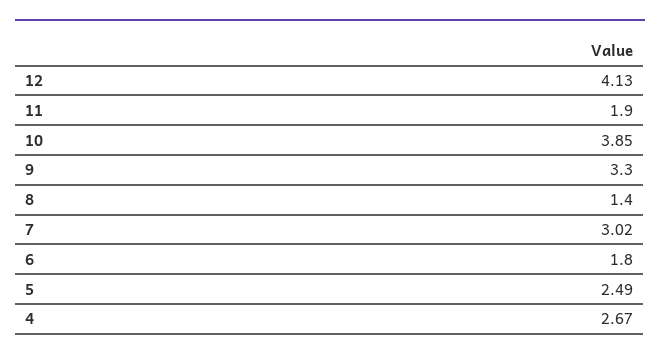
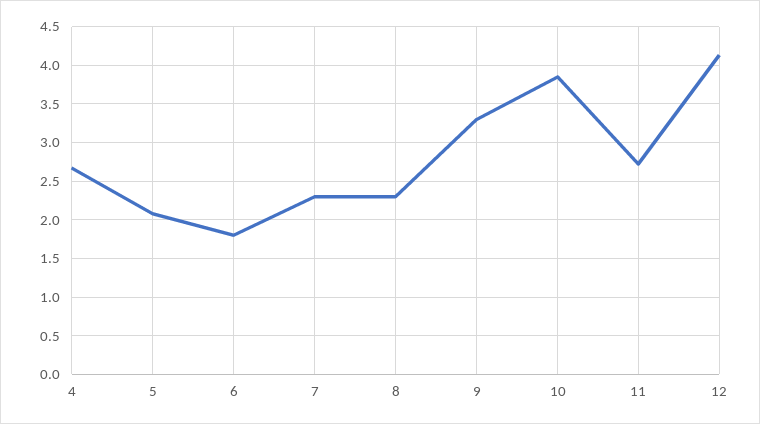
11: 1.9 -> 2.7
8: 1.4 -> 2.3
7: 3.02 -> 2.3
5: 2.49 -> 2.1

